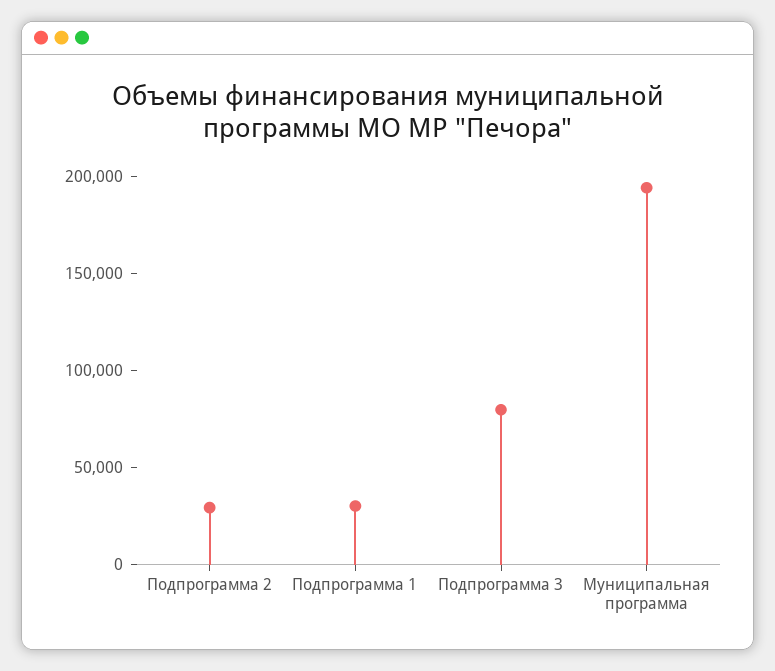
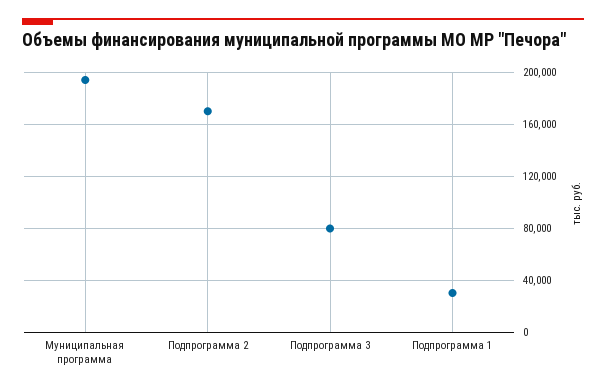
Подпрограмма 2: 30000 -> 170000

